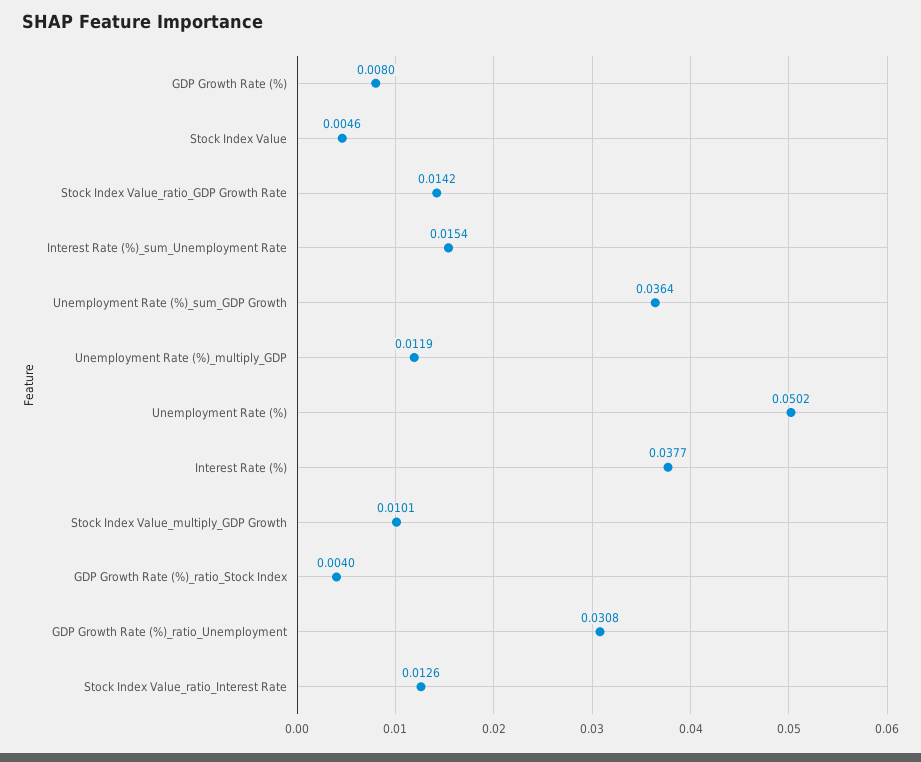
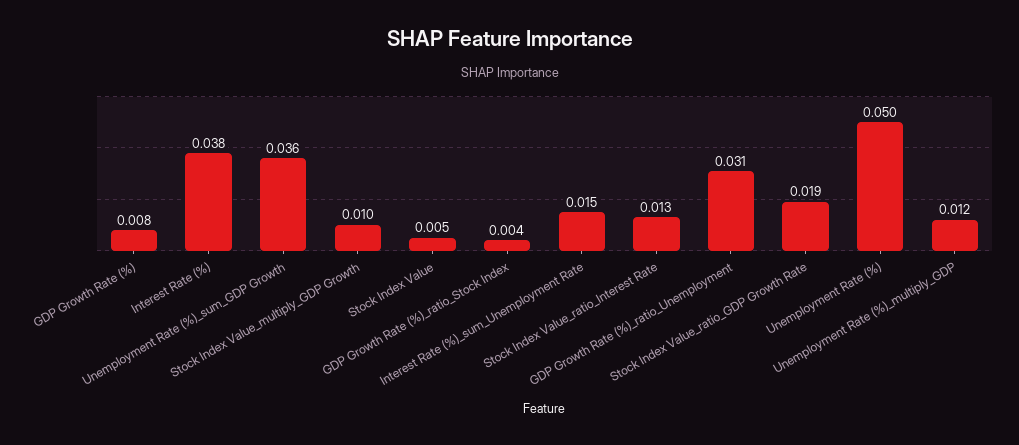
Stock Index Value_ratio_GDP Growth Rate: 0.0142 -> 0.019

